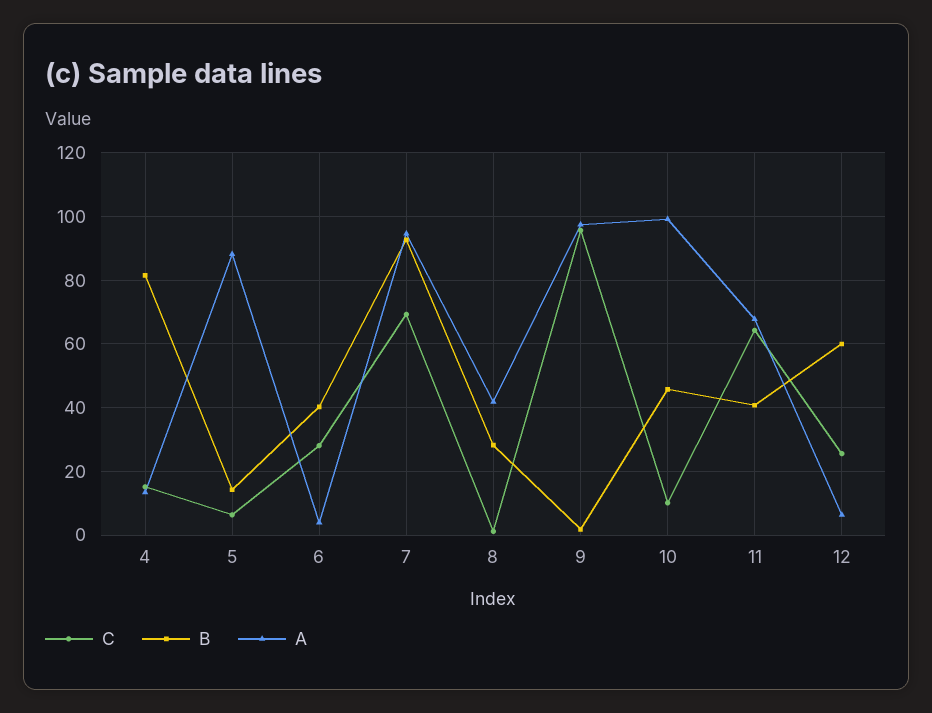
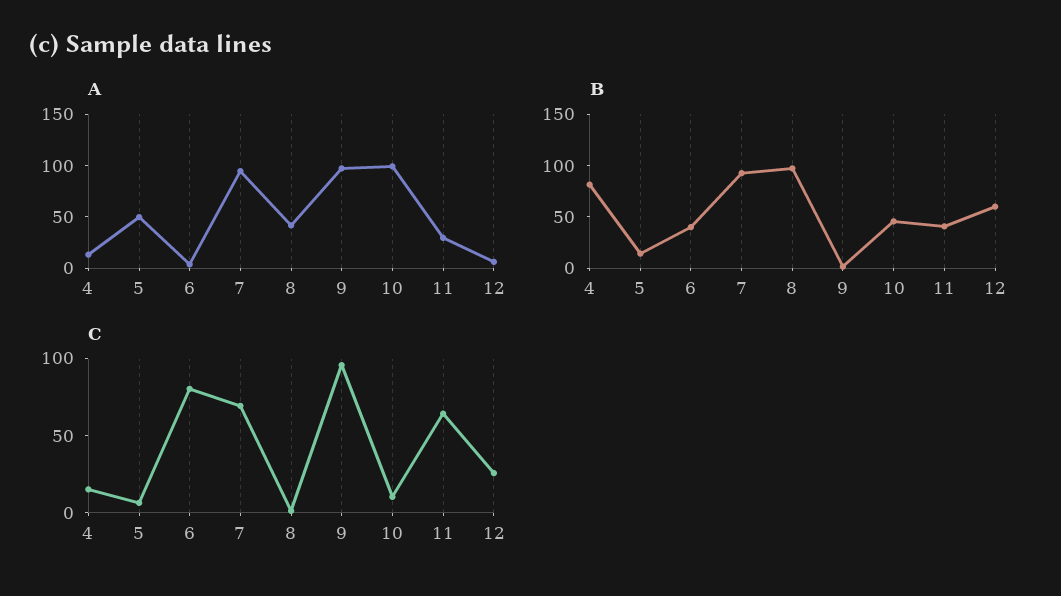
A, 5: 88 -> 50
C, 6: 28 -> 80
B, 8: 28 -> 100
A, 11: 68 -> 30

